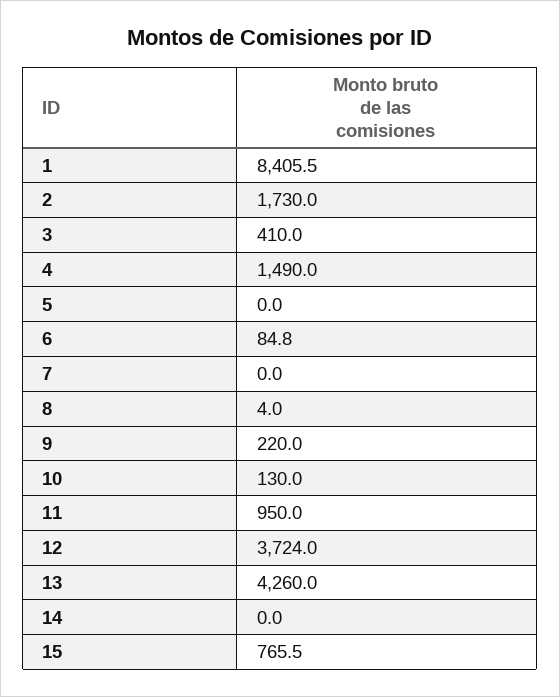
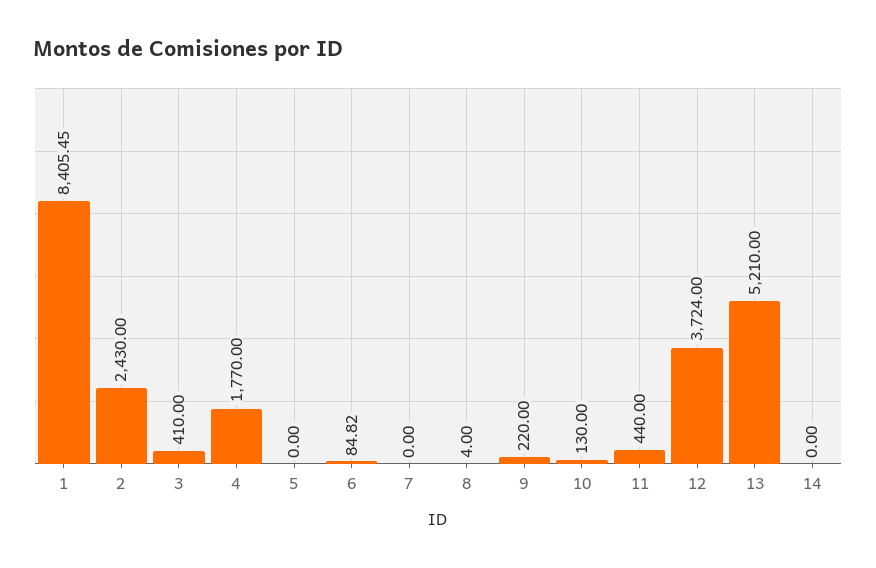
2: 1730 -> 2430
4: 1490 -> 1770
11: 950 -> 440
13: 4260 -> 5210
15: 765.5 -> none

